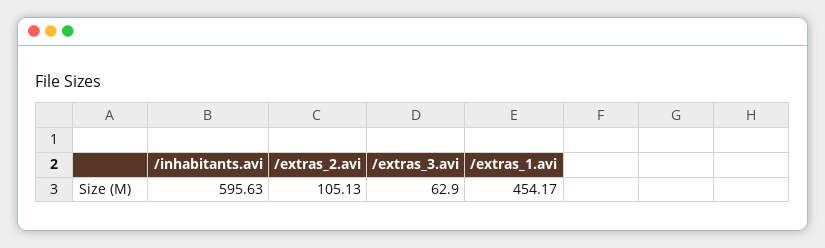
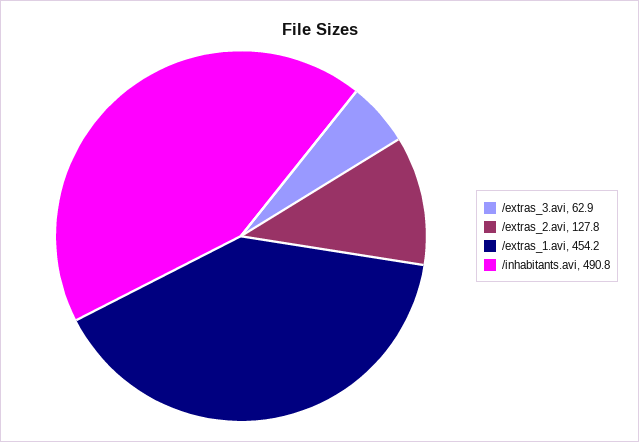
/inhabitants.avi: 595.63 -> 490.8
/extras_2.avi: 105.13 -> 127.8

